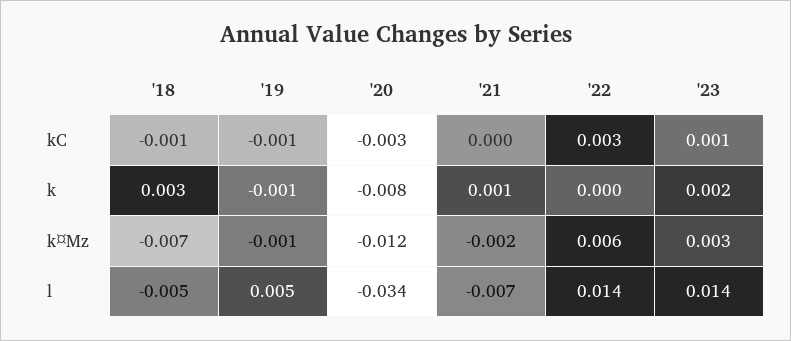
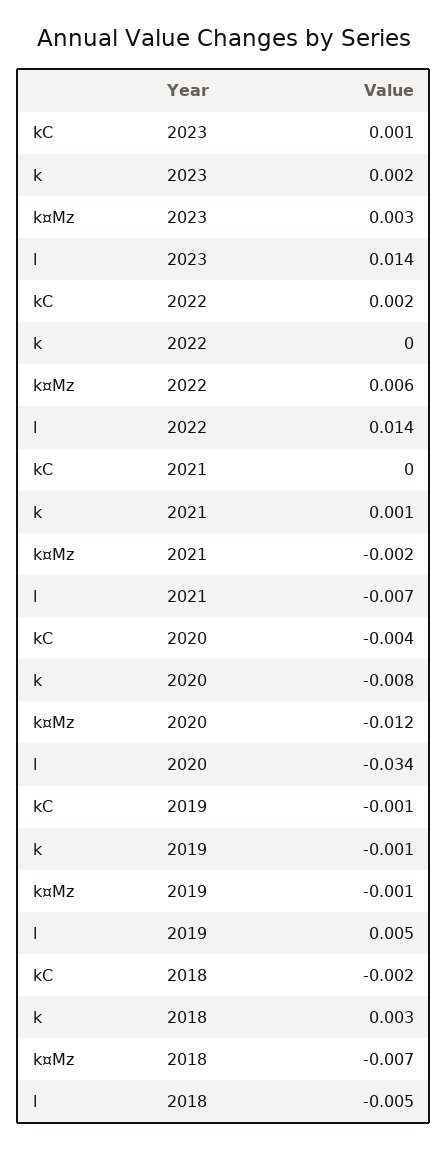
'18, kC: -0.001 -> -0.002
'20, kC: -0.003 -> -0.004
'22, kC: 0.003 -> 0.002

